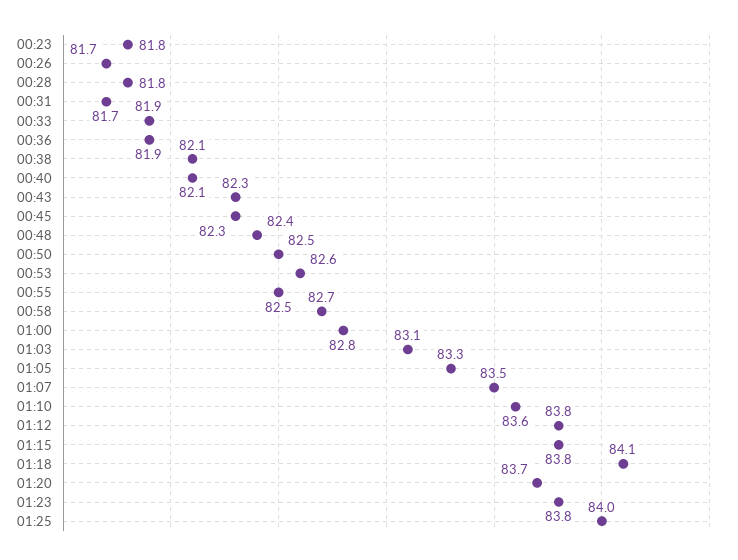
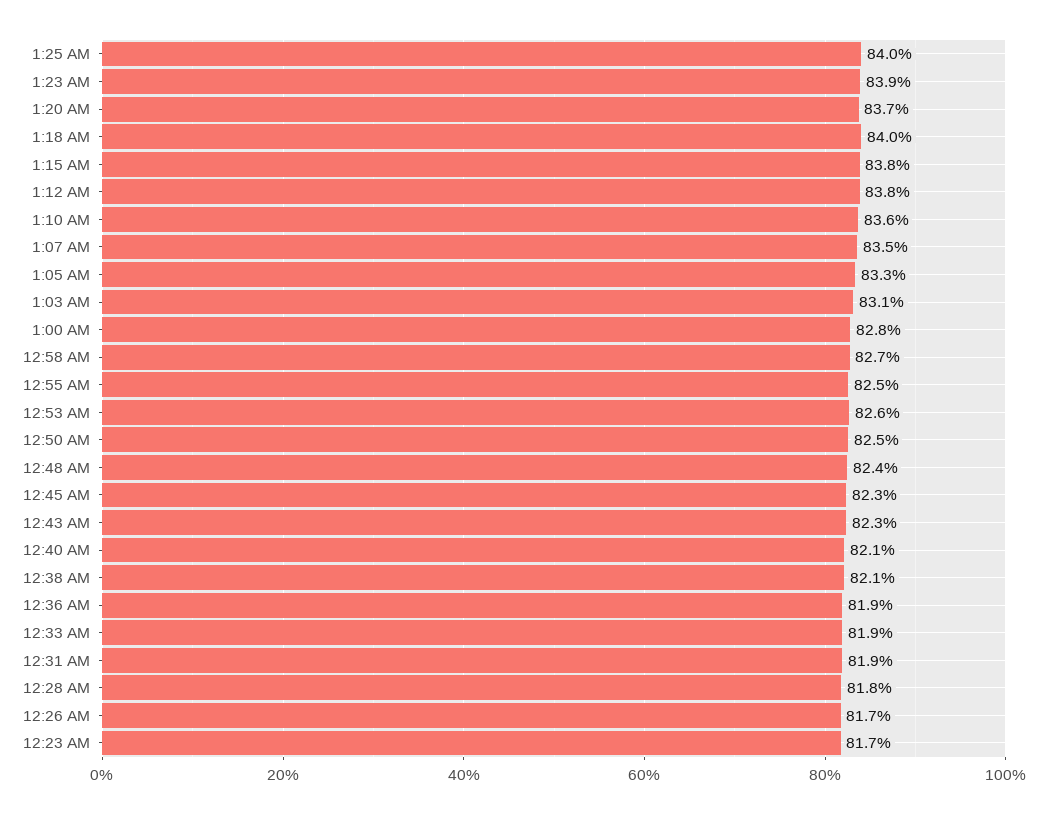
00:23: 81.8 -> 81.7
00:31: 81.7 -> 81.9
01:18: 84.1 -> 84
01:23: 83.8 -> 83.9

